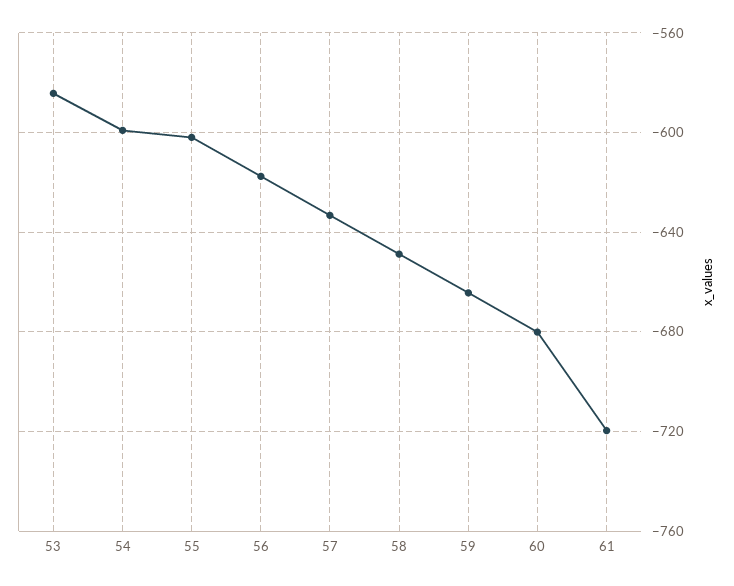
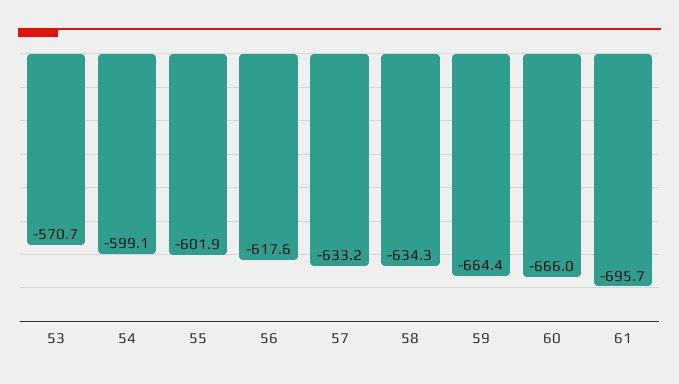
53: -585 -> -570.7
58: -650 -> -634.3
60: -680 -> -666
61: -720 -> -695.7

